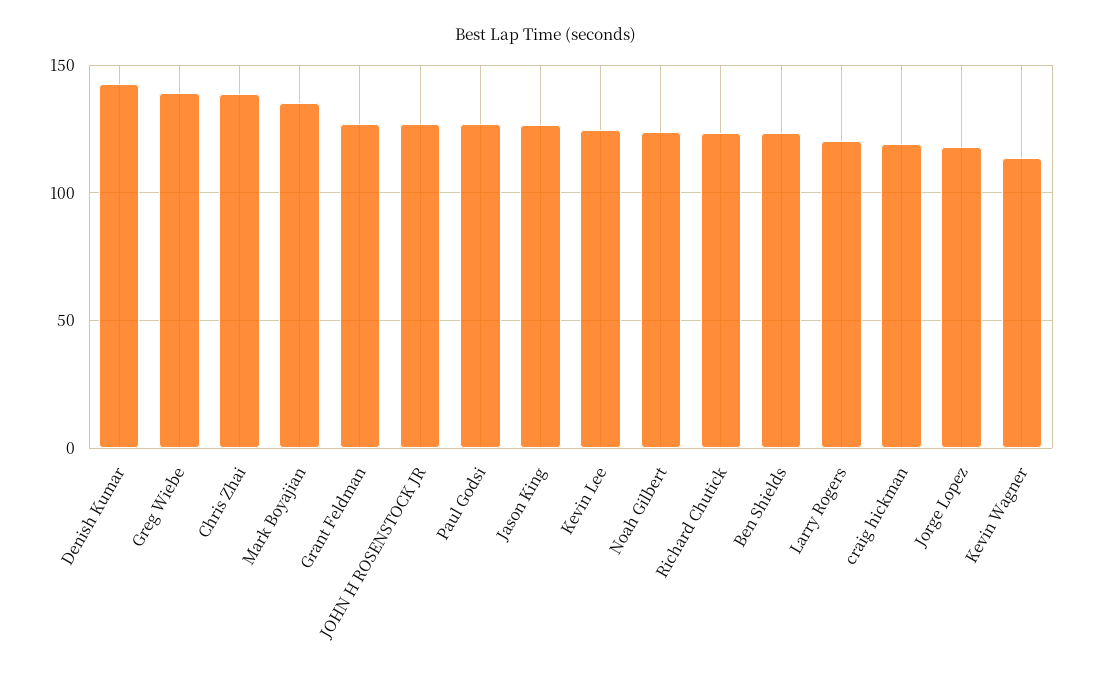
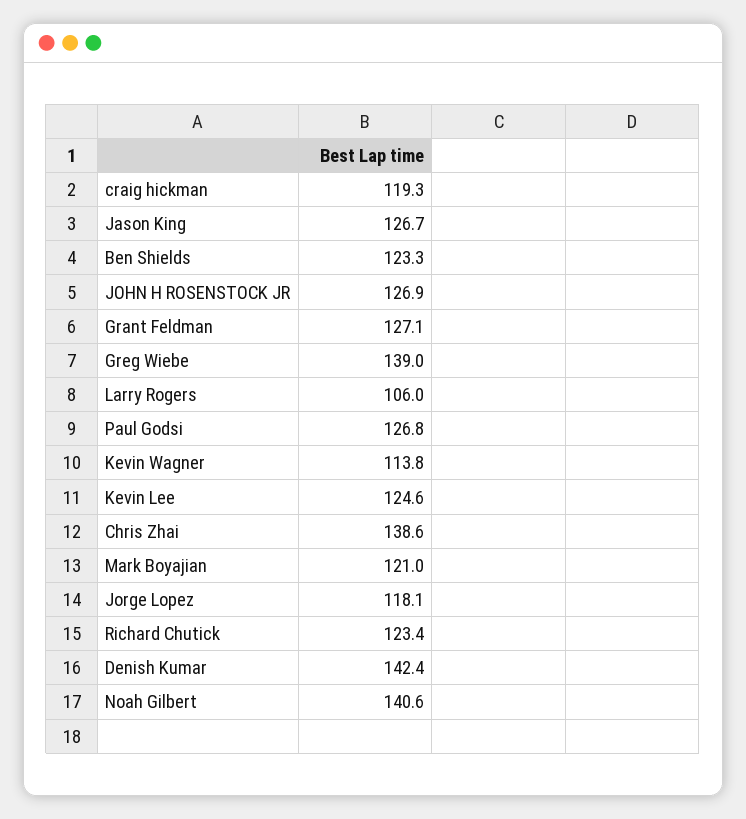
Mark Boyajian: 135 -> 121
Noah Gilbert: 125 -> 140.6
Larry Rogers: 120 -> 106

